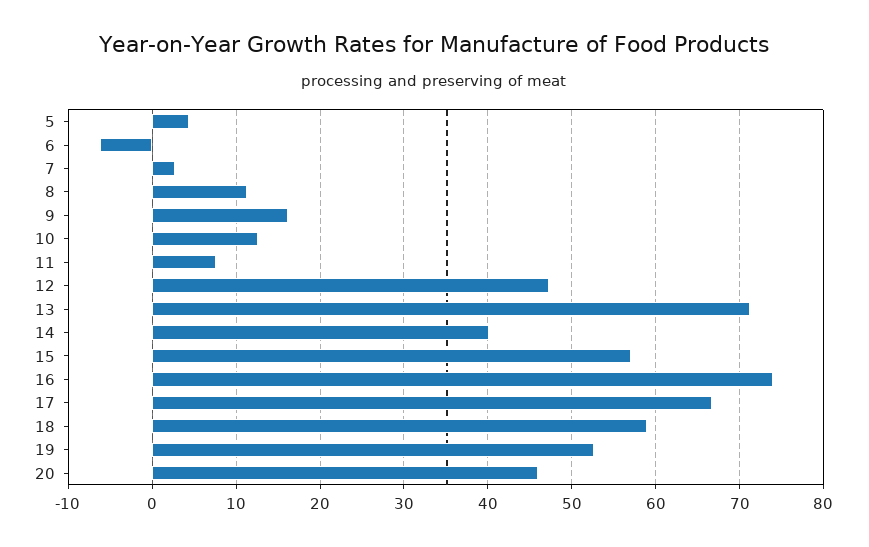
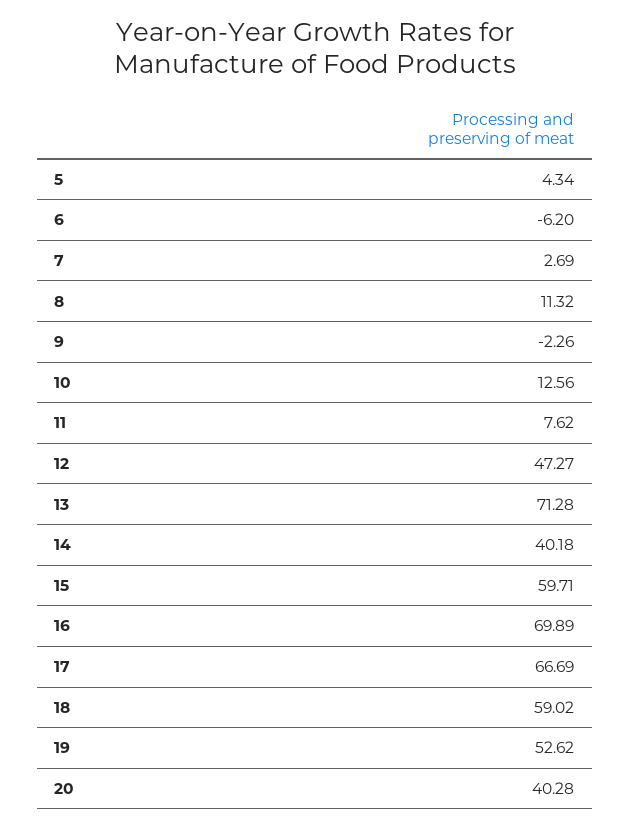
9: 16 -> -2.26
15: 57 -> 59.71
16: 74 -> 69.89
20: 46 -> 40.28

